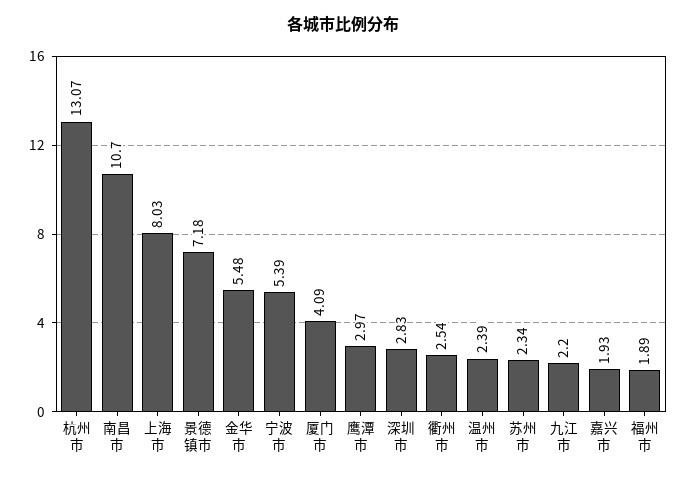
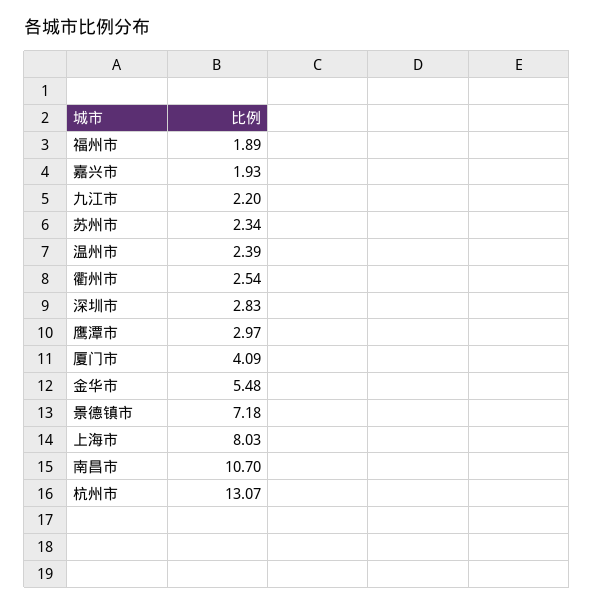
宁波市: 5.39 -> none

